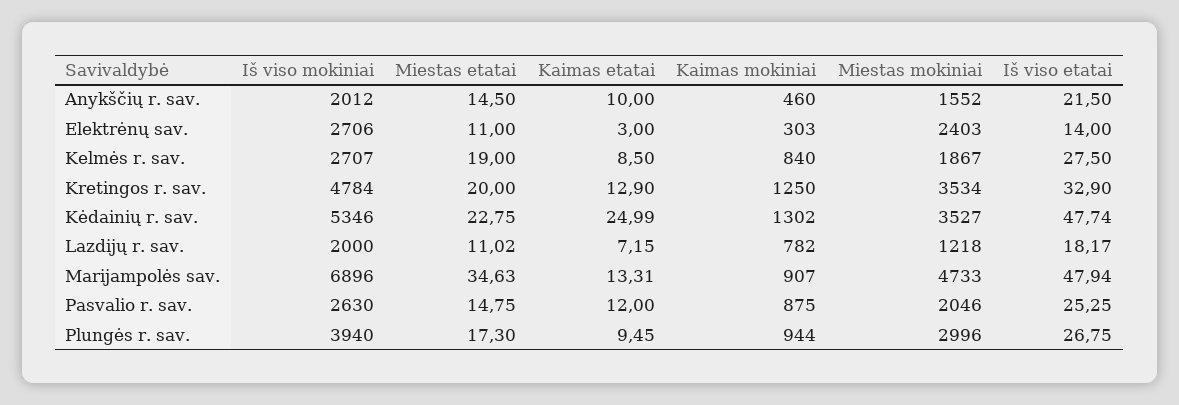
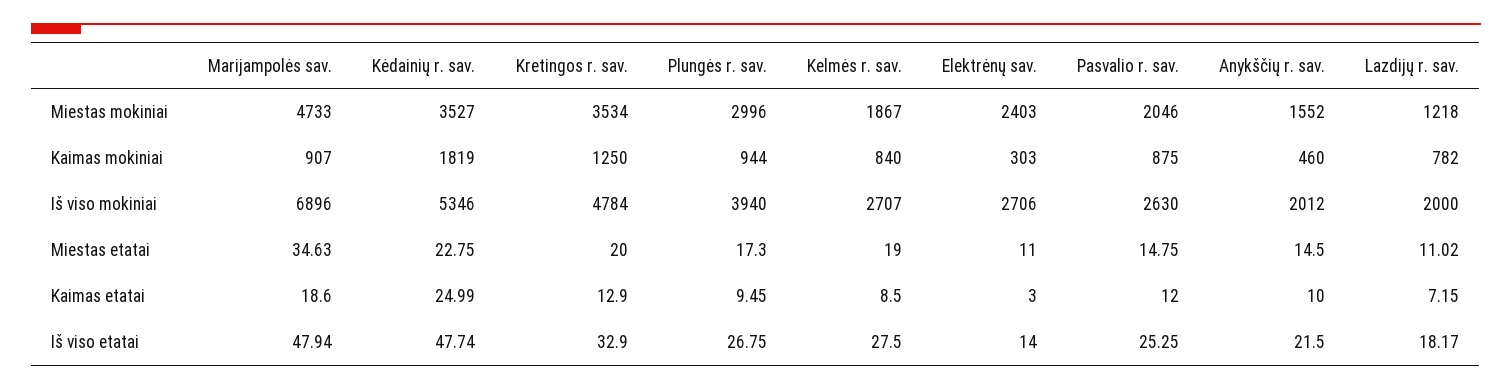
Kaimas mokiniai, Kėdainių r. sav.: 1302 -> 1819
Kaimas etatai, Marijampolės sav.: 13.31 -> 18.6

